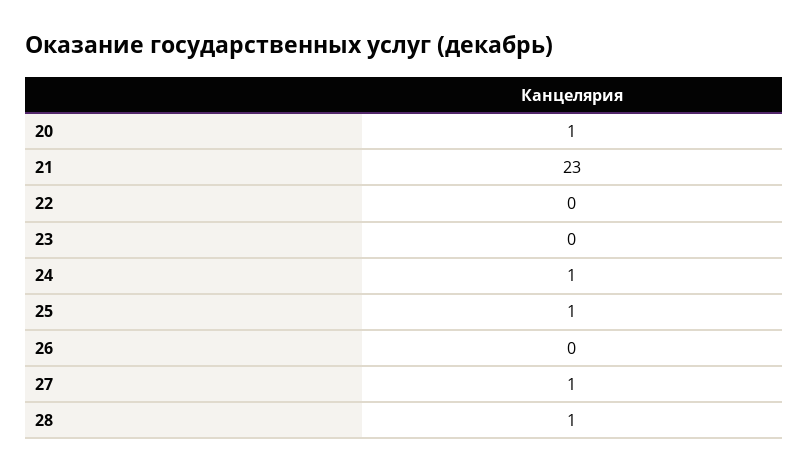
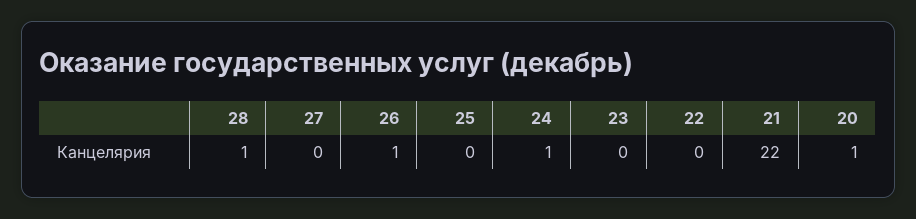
21: 23 -> 22
25: 1 -> 0
26: 0 -> 1
27: 1 -> 0

